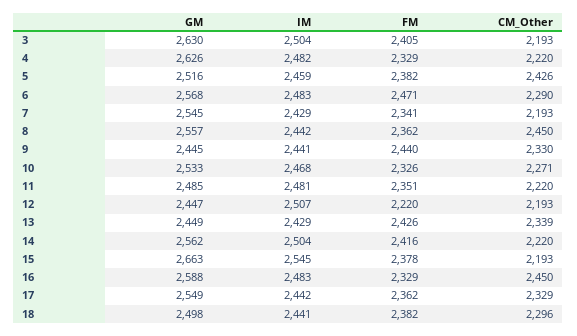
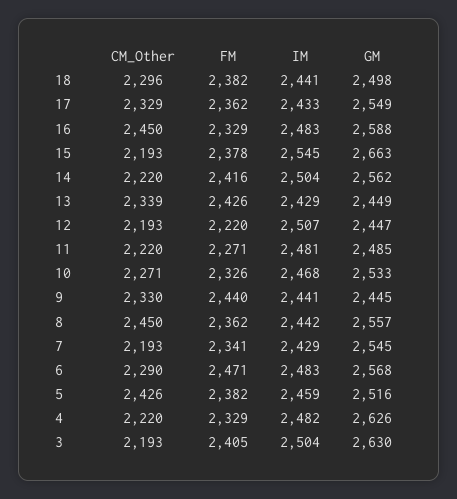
FM, 11: 2351 -> 2271
IM, 17: 2442 -> 2433

